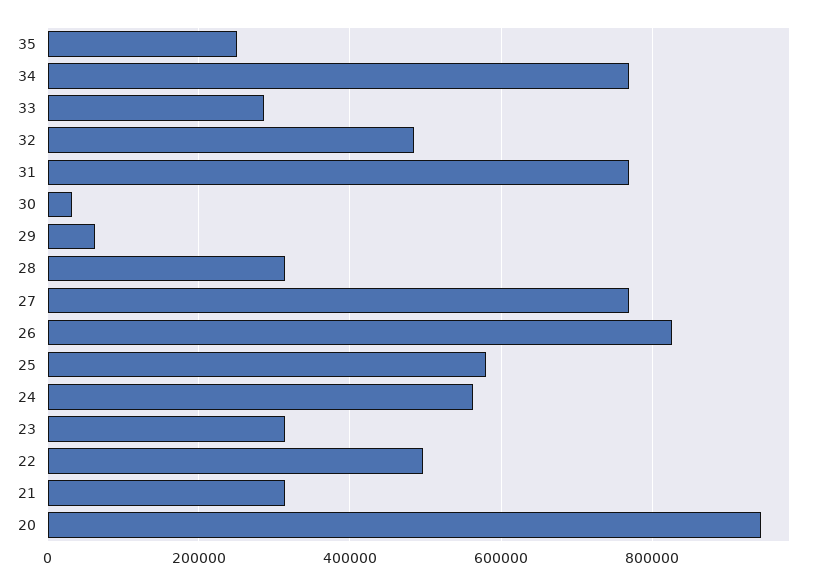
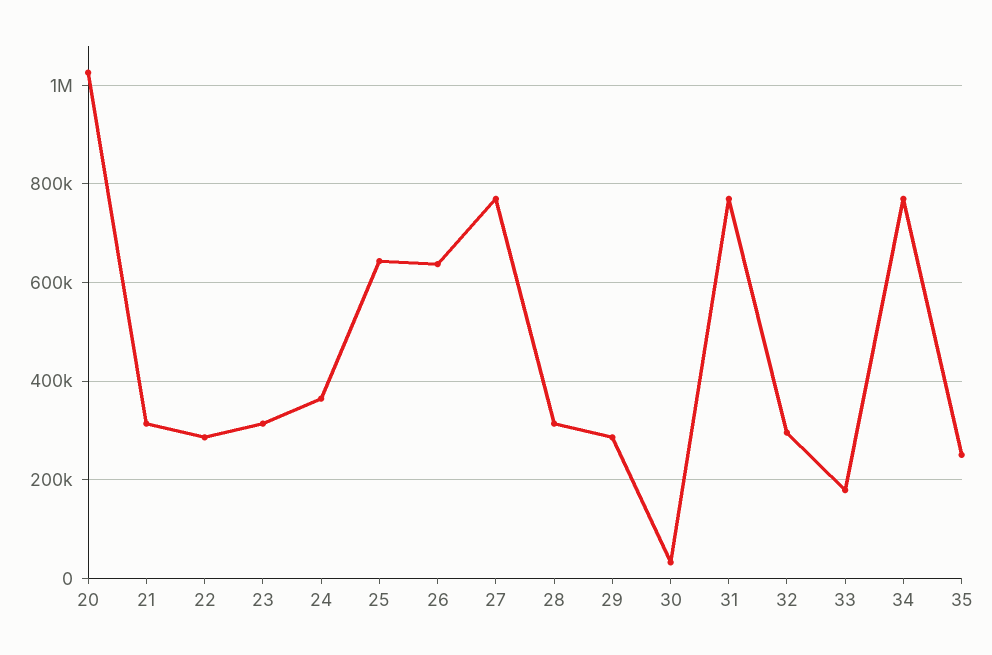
33: 280000 -> 180000
32: 480000 -> 300000
29: 60000 -> 280000
26: 820000 -> 640000
25: 580000 -> 640000
24: 560000 -> 360000
22: 500000 -> 280000
20: 940000 -> 1020000

